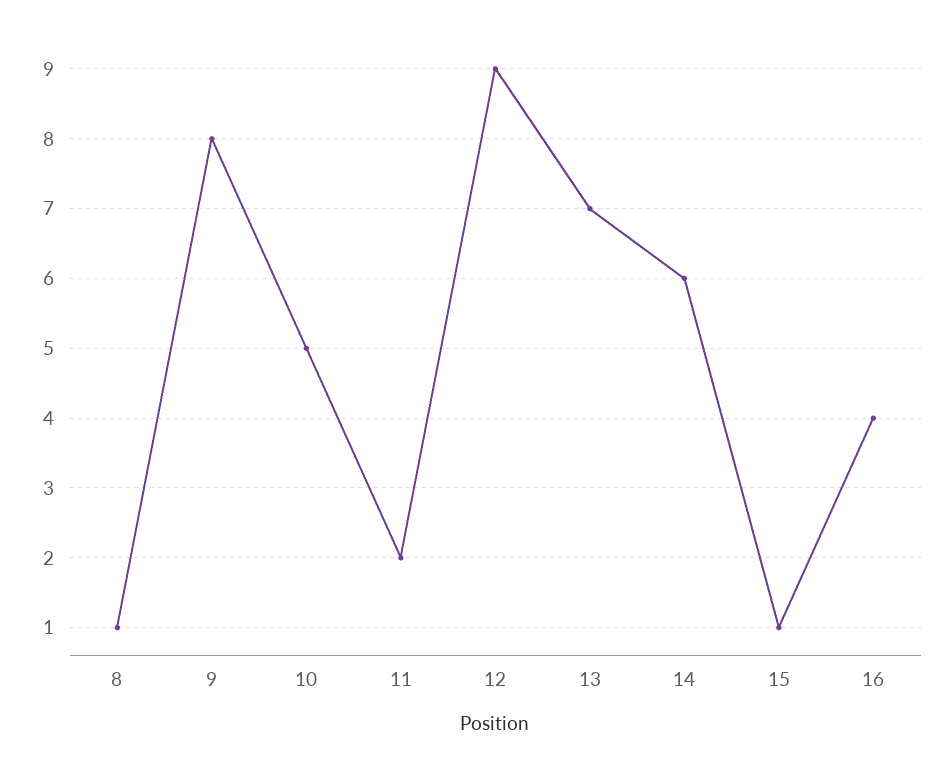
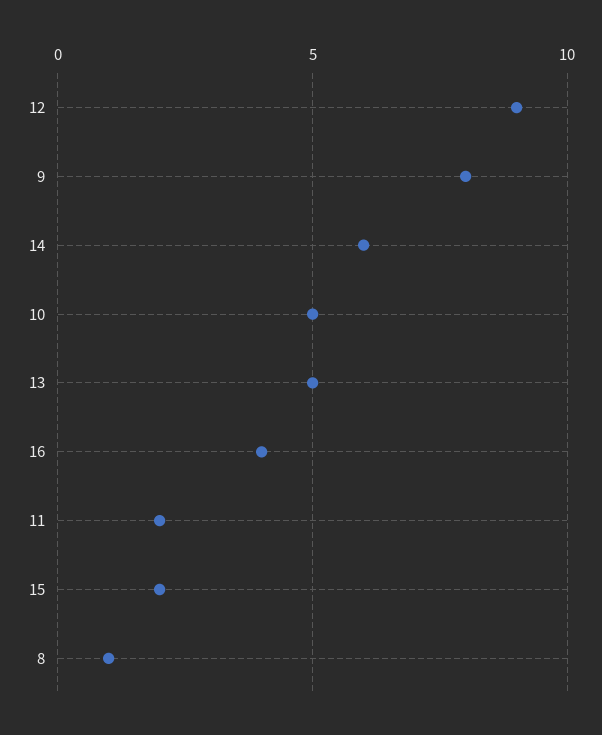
13: 7 -> 5
15: 1 -> 2

